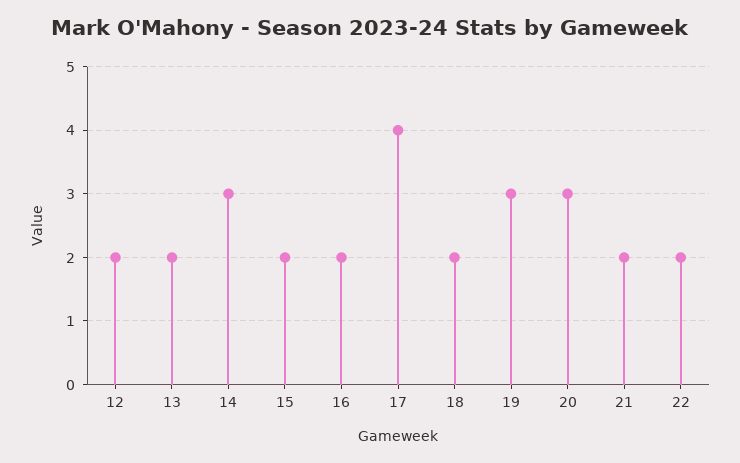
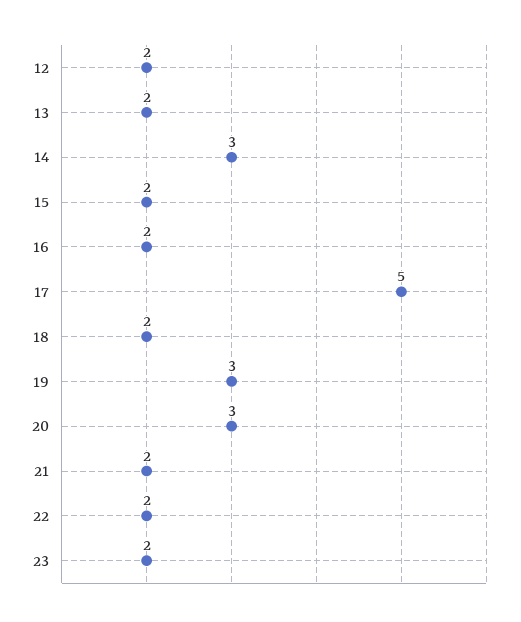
17: 4 -> 5
23: none -> 2

